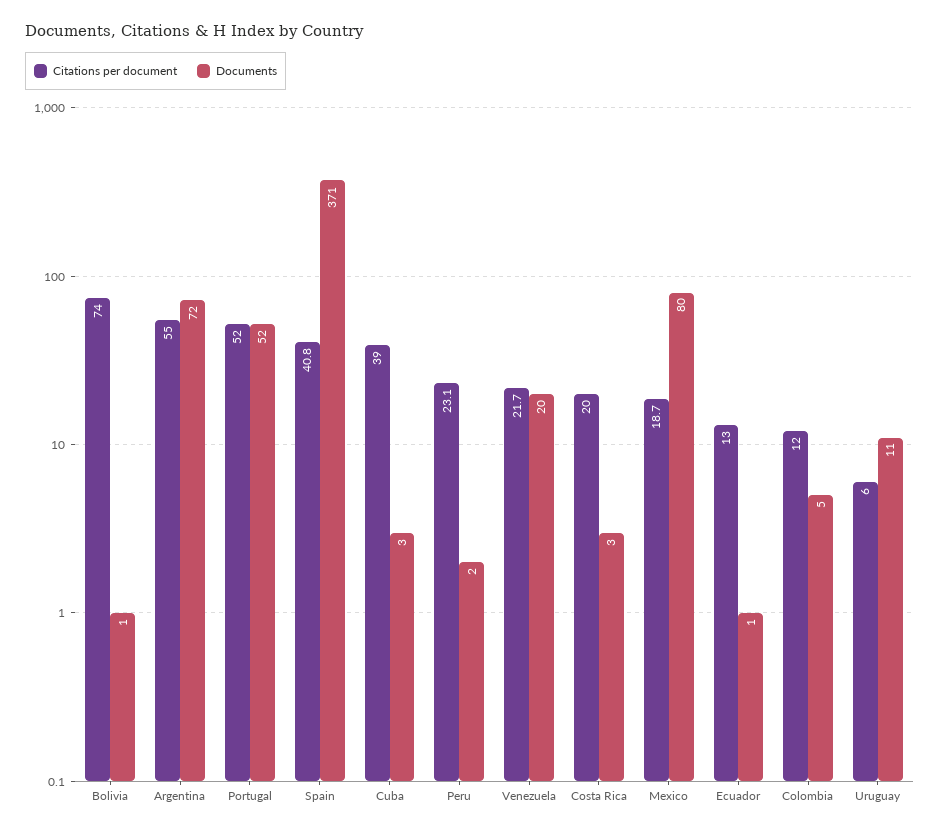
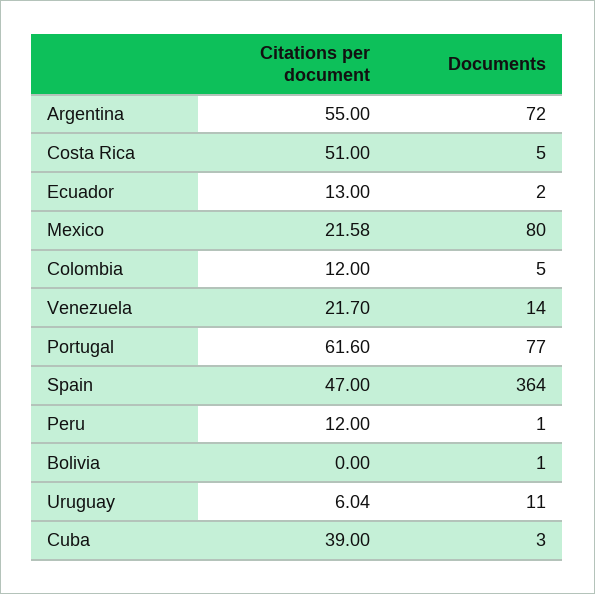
Citations per document, Bolivia: 74 -> 0
Citations per document, Portugal: 52 -> 61.6
Documents, Portugal: 52 -> 77
Citations per document, Spain: 40.8 -> 47
Documents, Spain: 371 -> 364
Citations per document, Peru: 23.1 -> 12
Documents, Peru: 2 -> 1
Documents, Venezuela: 20 -> 14
Citations per document, Costa Rica: 20 -> 51
Documents, Costa Rica: 3 -> 5
Citations per document, Mexico: 18.7 -> 21.58
Documents, Ecuador: 1 -> 2

